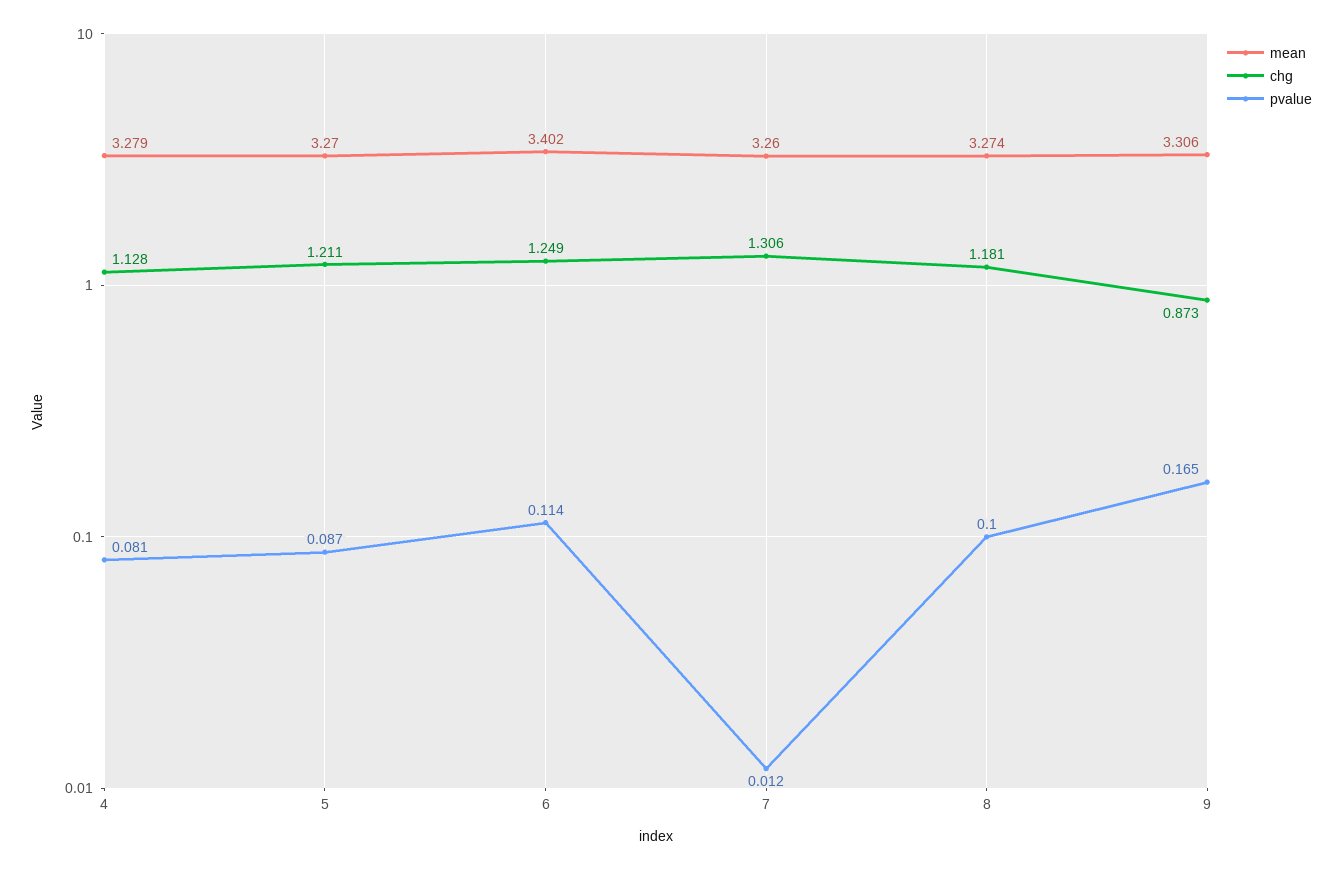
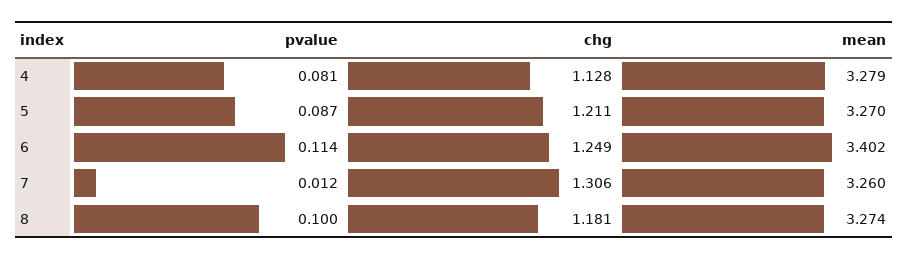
mean, 9: 3.306 -> none
chg, 9: 0.873 -> none
pvalue, 9: 0.165 -> none

